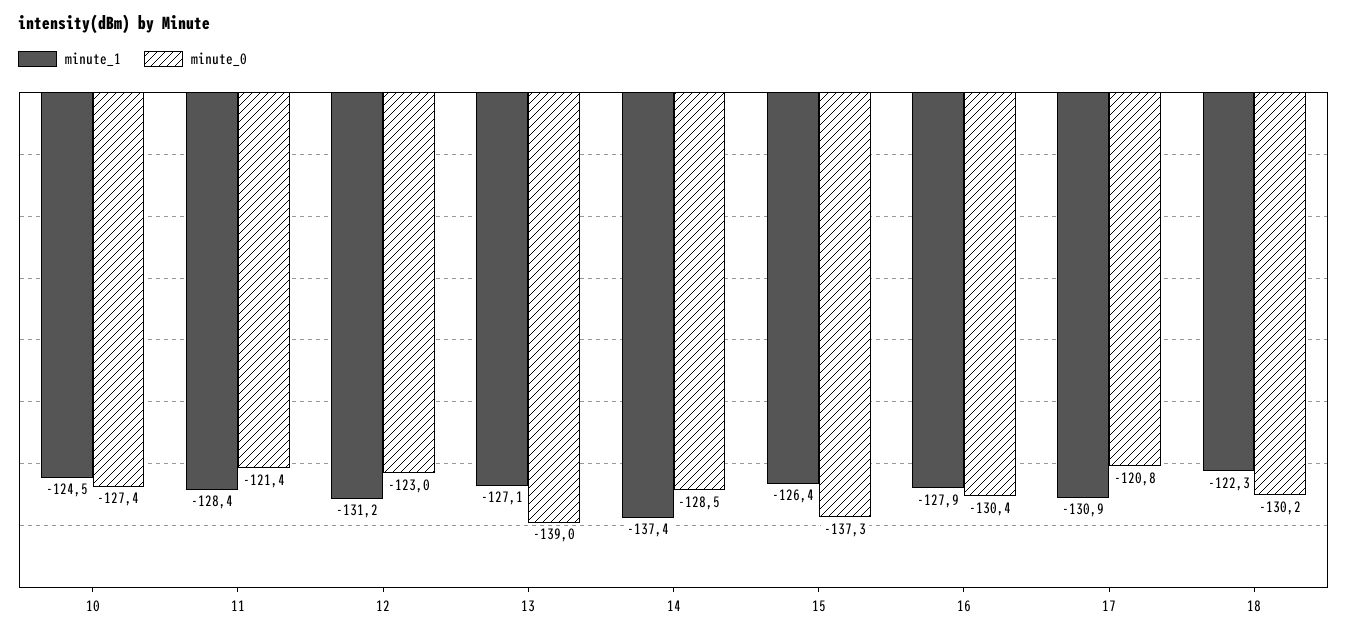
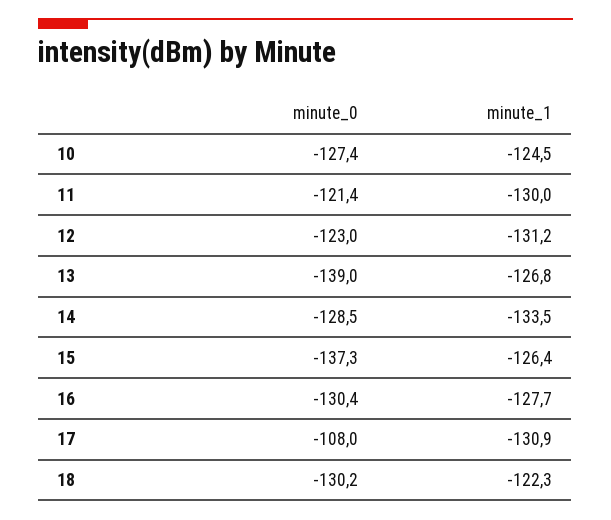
minute_1, 11: -128.4 -> -130
minute_1, 13: -127.1 -> -126.8
minute_1, 14: -137.4 -> -133.5
minute_1, 16: -127.9 -> -127.7
minute_0, 17: -120.8 -> -108

